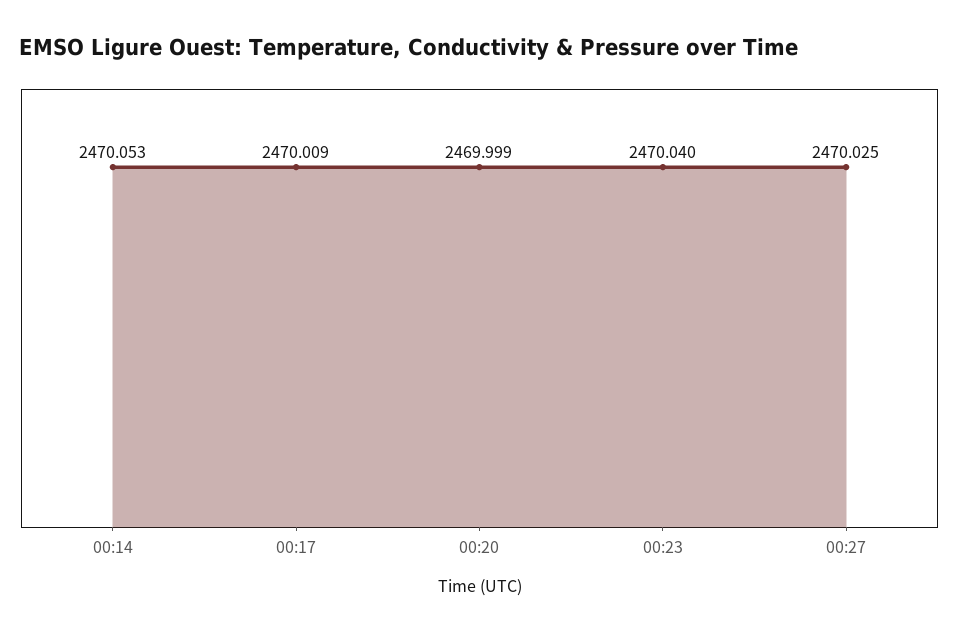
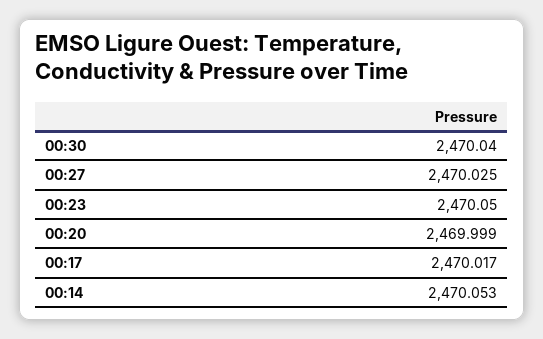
00:17: 2470.009 -> 2470.017
00:23: 2470.04 -> 2470.05
00:30: none -> 2470.04

